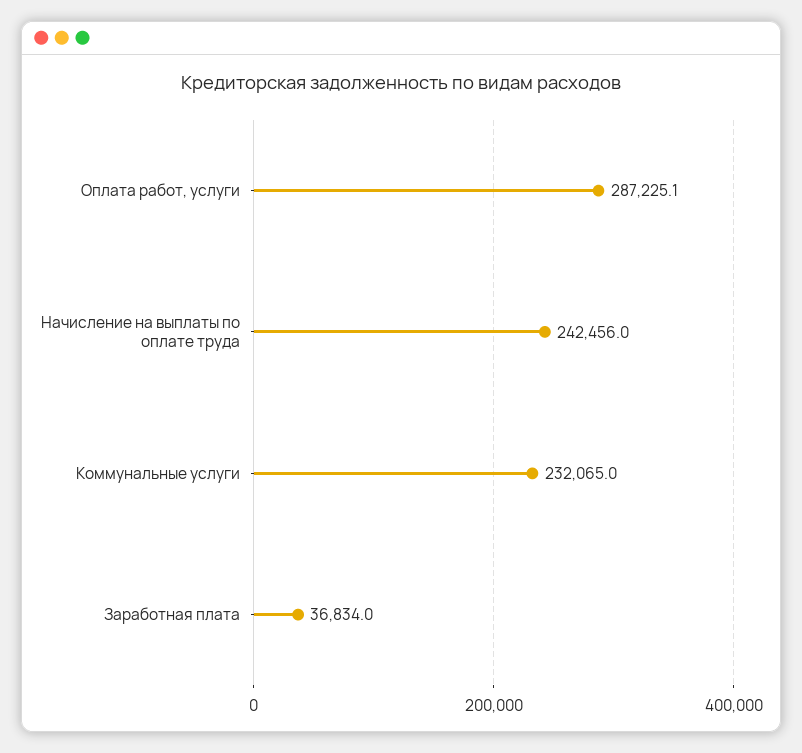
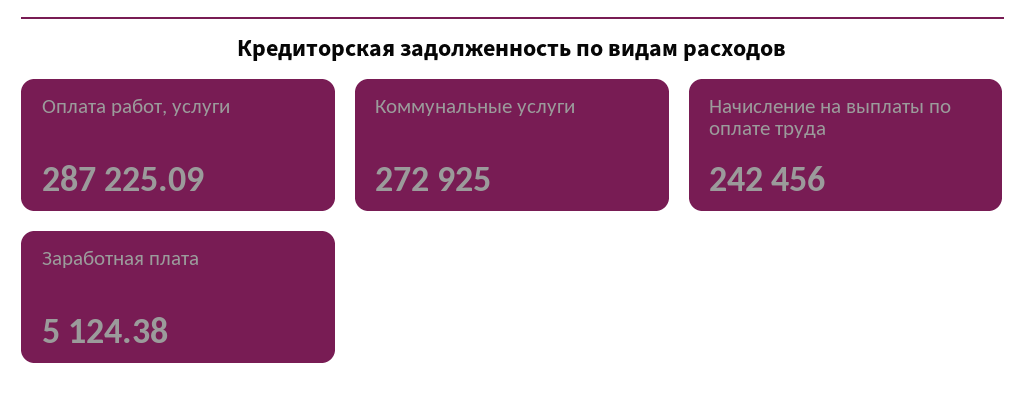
Коммунальные услуги: 232065 -> 272925
Заработная плата: 36834 -> 5124.38

